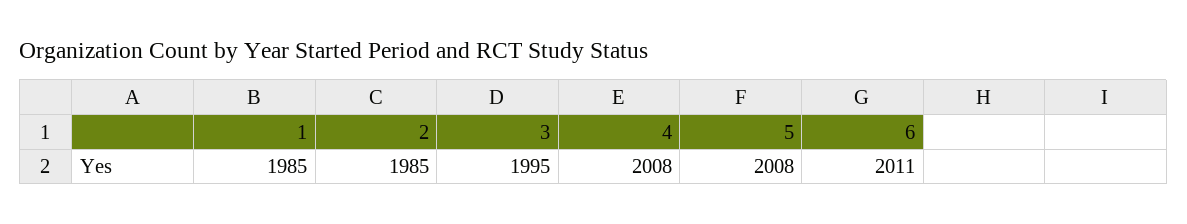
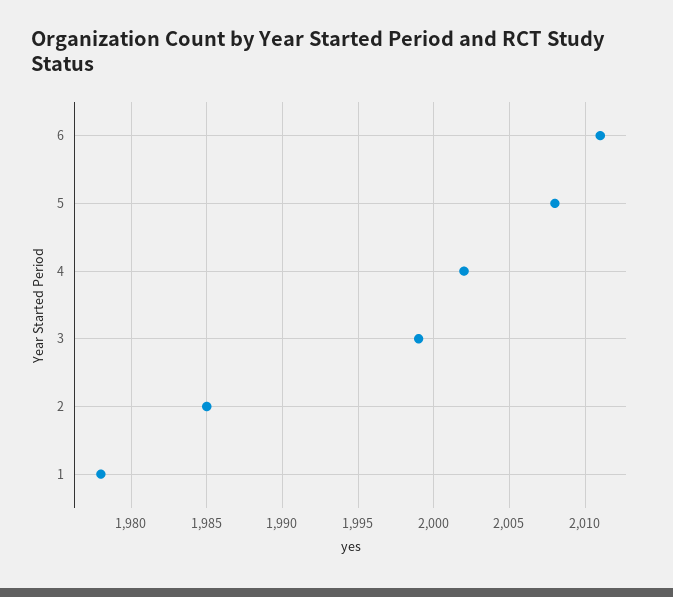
1: 1985 -> 1978
3: 1995 -> 1999
4: 2008 -> 2002

